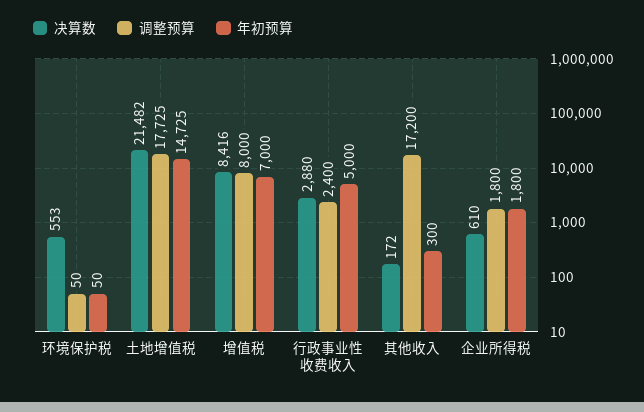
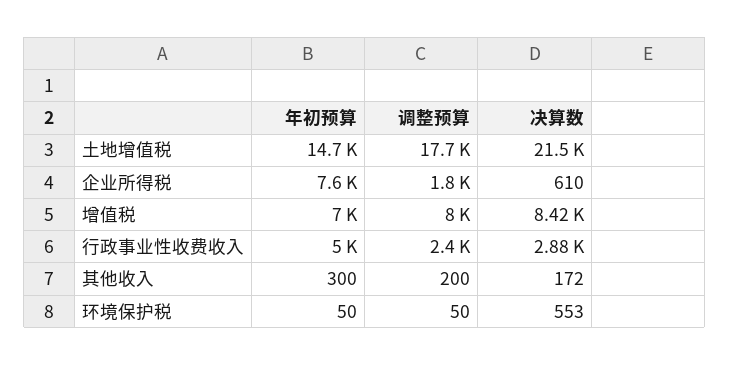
调整预算, 其他收入: 17200 -> 200
年初预算, 企业所得税: 1800 -> 7600

